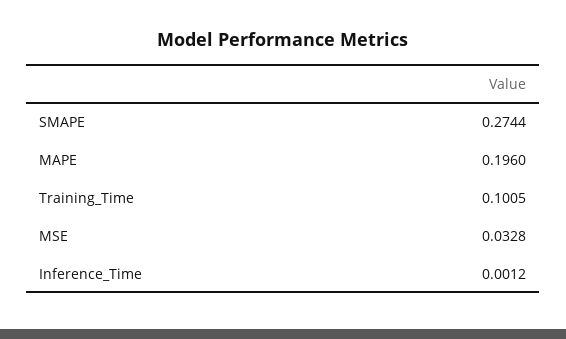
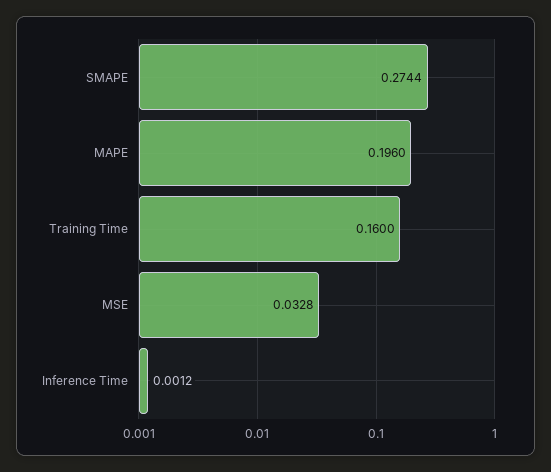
Training_Time: 0.1005 -> 0.16

